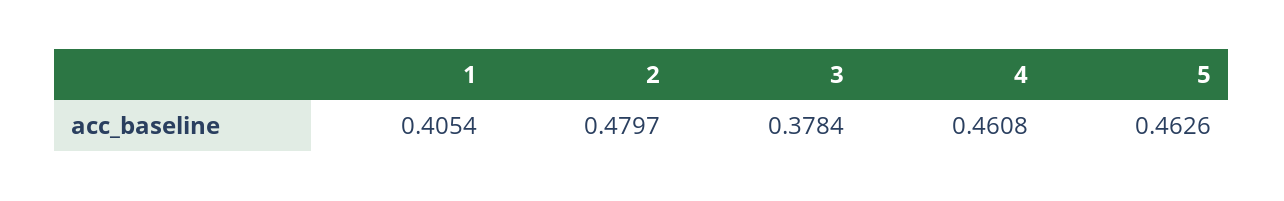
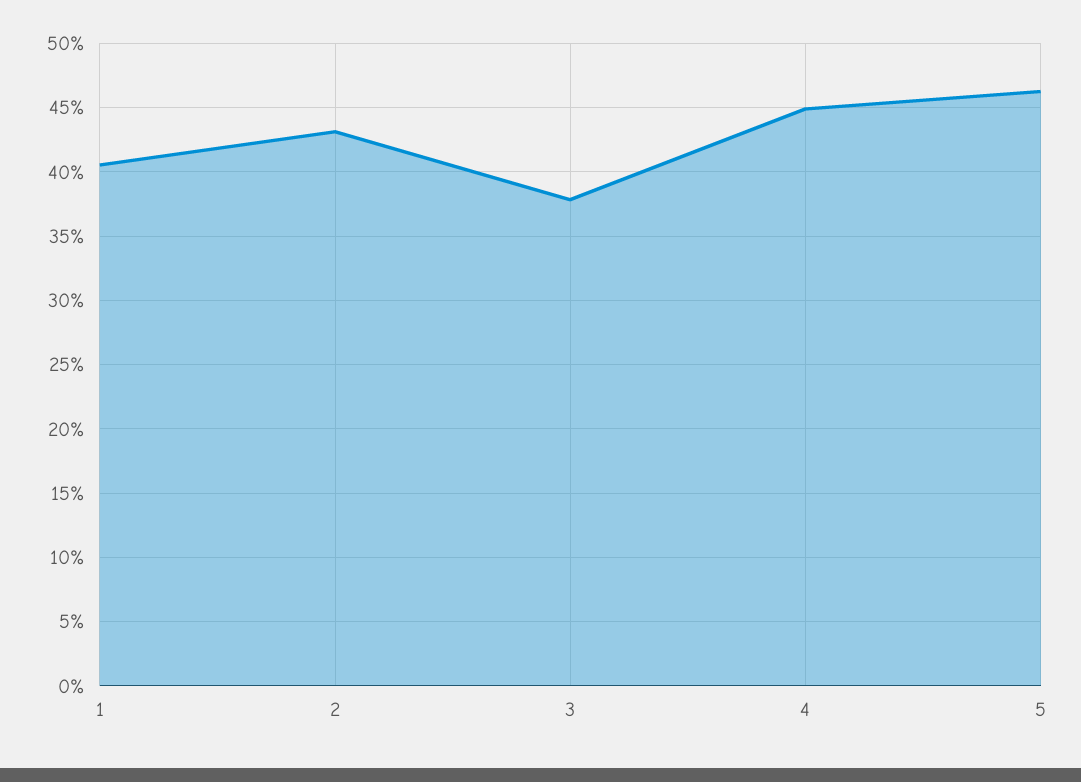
2: 0.4797 -> 0.43
4: 0.4608 -> 0.45

